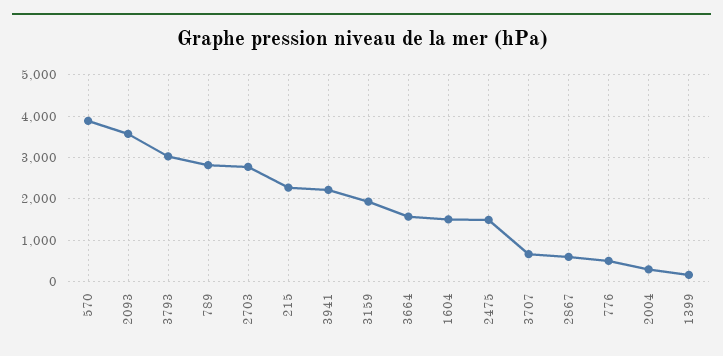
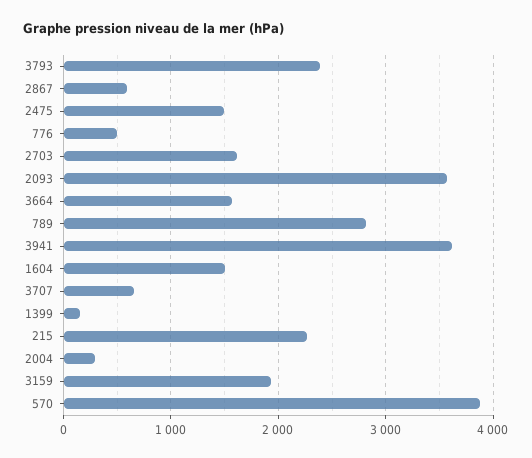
3793: 3000 -> 2400
2703: 2800 -> 1600
3941: 2200 -> 3600

